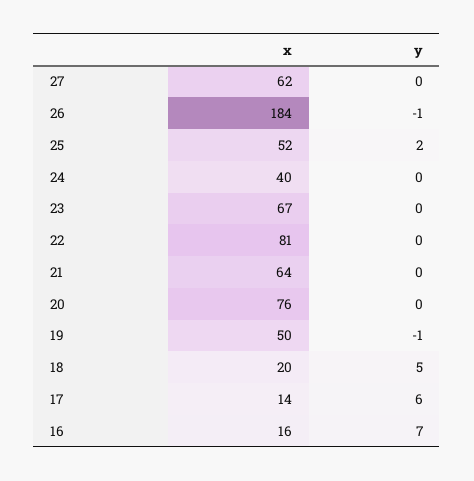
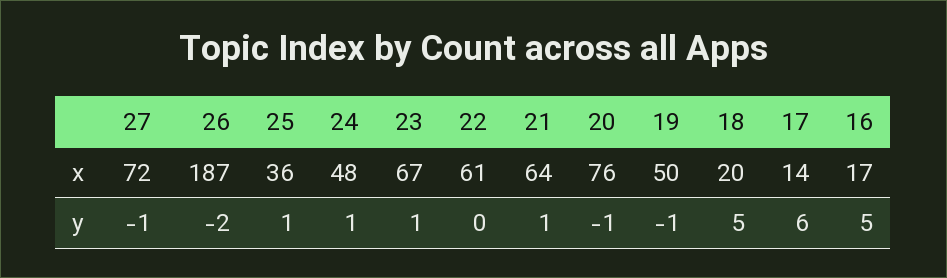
x, 27: 62 -> 72
y, 27: 0 -> -1
x, 26: 184 -> 187
y, 26: -1 -> -2
x, 25: 52 -> 36
y, 25: 2 -> 1
x, 24: 40 -> 48
y, 24: 0 -> 1
y, 23: 0 -> 1
x, 22: 81 -> 61
y, 21: 0 -> 1
y, 20: 0 -> -1
x, 16: 16 -> 17
y, 16: 7 -> 5

